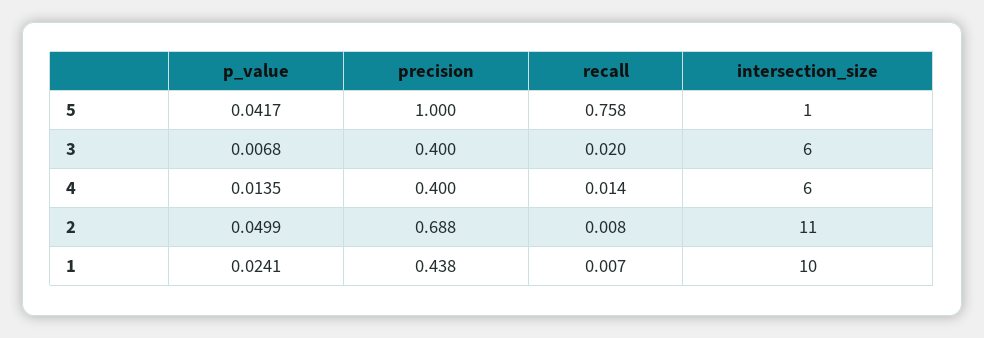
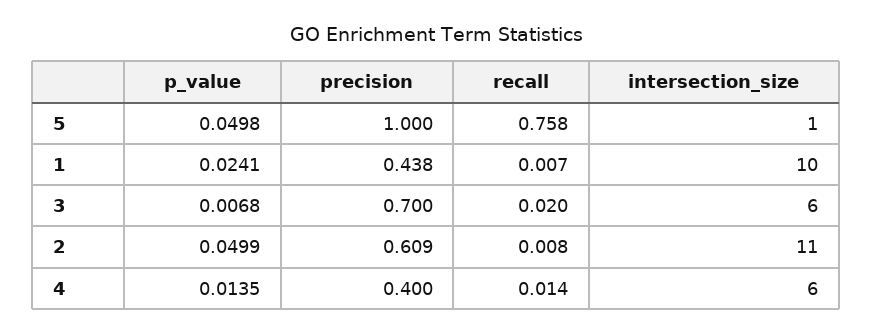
p_value, 5: 0.0417 -> 0.0498
precision, 3: 0.4 -> 0.7
precision, 2: 0.688 -> 0.609

